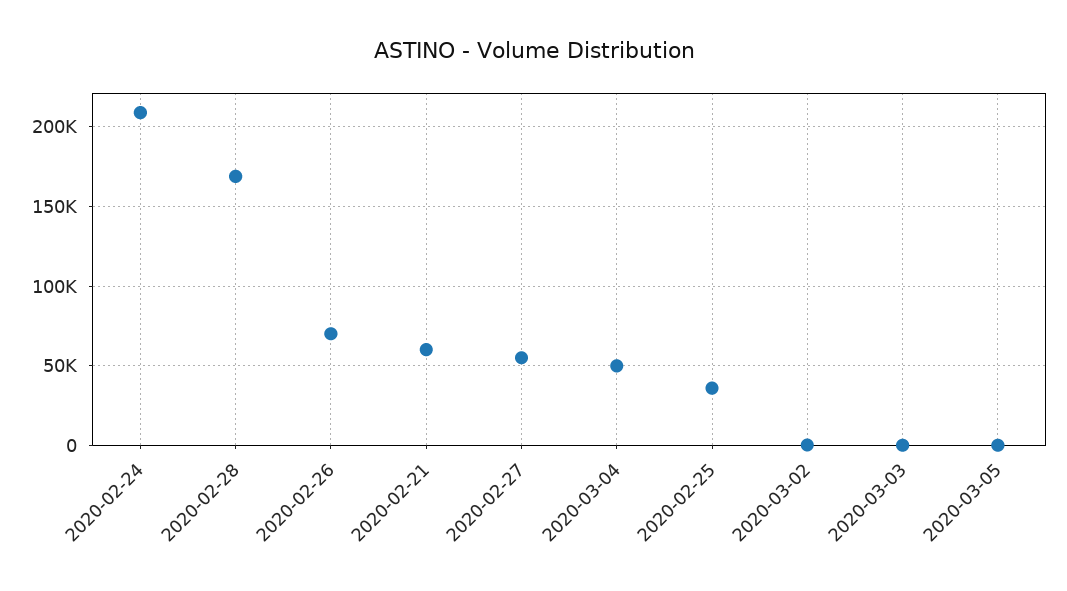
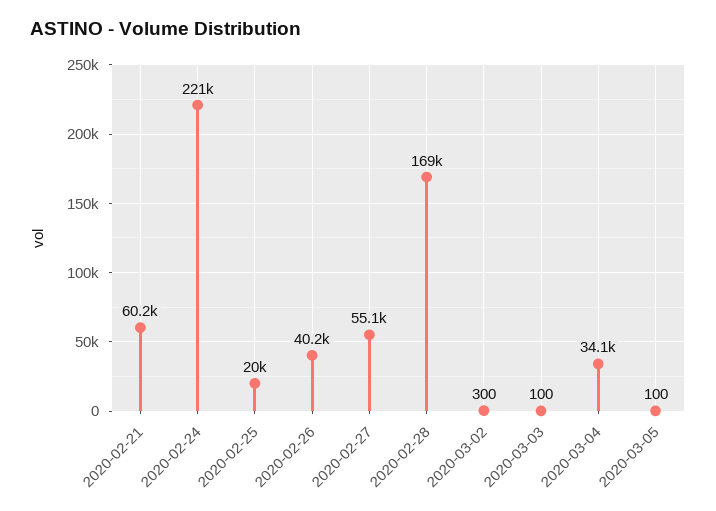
2020-02-24: 210000 -> 221000
2020-02-26: 70000 -> 40200
2020-03-04: 50000 -> 34100
2020-02-25: 35000 -> 20000

